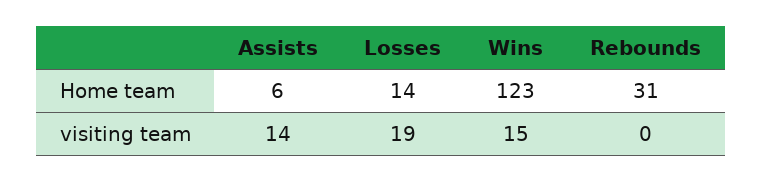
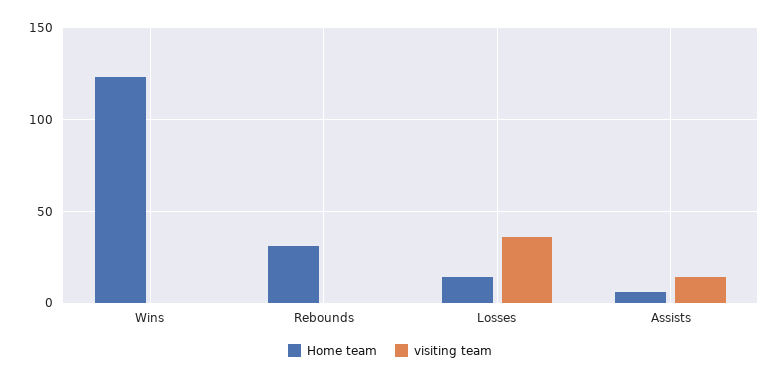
visiting team, Losses: 19 -> 35
visiting team, Wins: 15 -> 0

